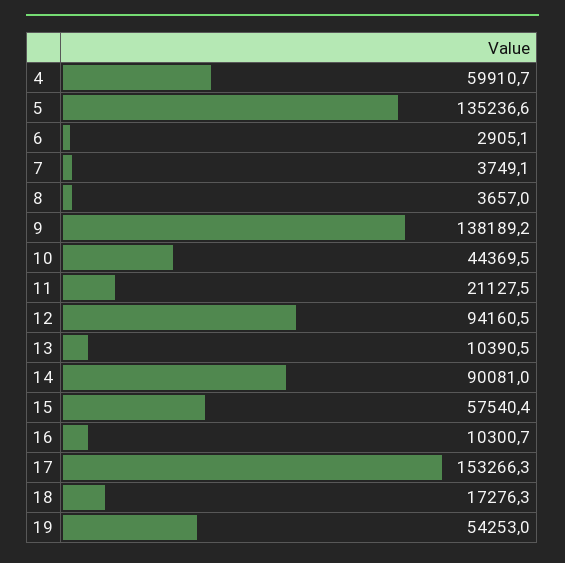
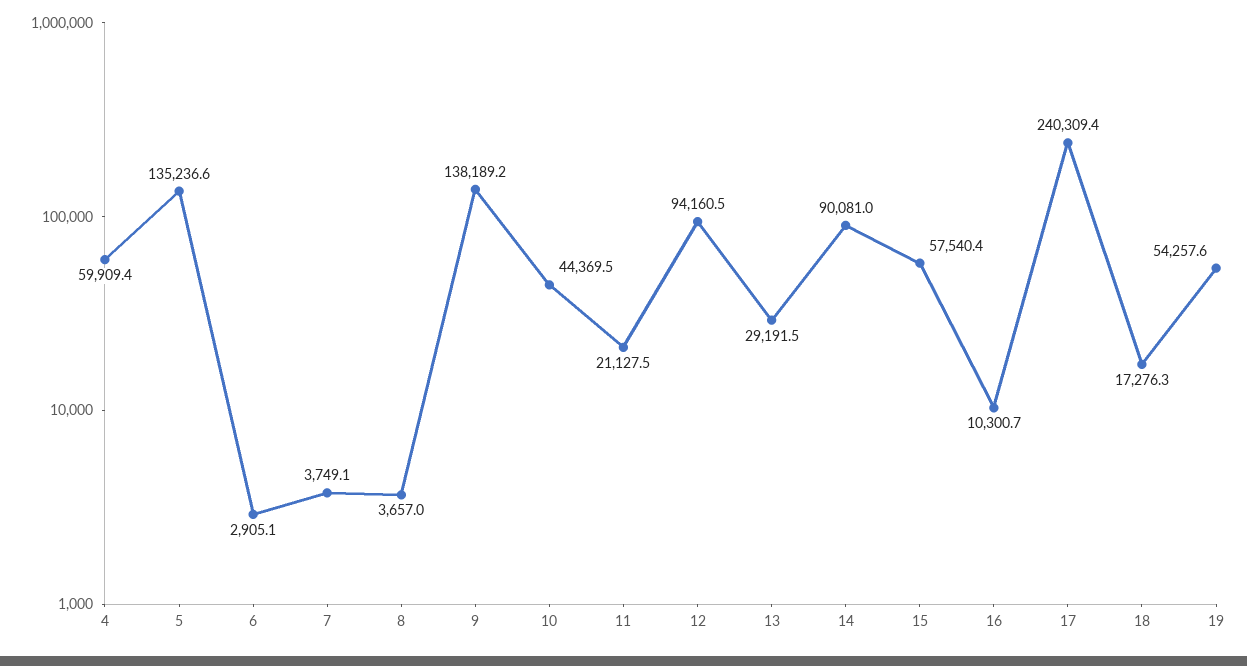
4: 59910.7 -> 59909.4
13: 10390.5 -> 29191.5
17: 153266.3 -> 240309.4
19: 54253 -> 54257.6

